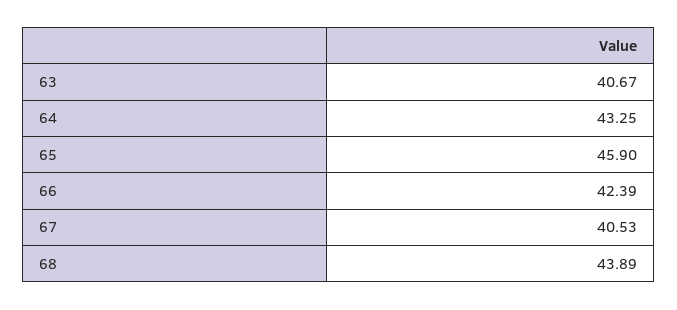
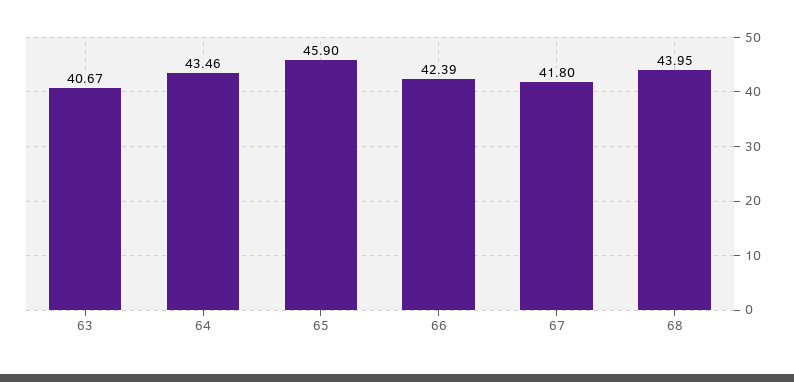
64: 43.25 -> 43.46
67: 40.53 -> 41.8
68: 43.89 -> 43.95

